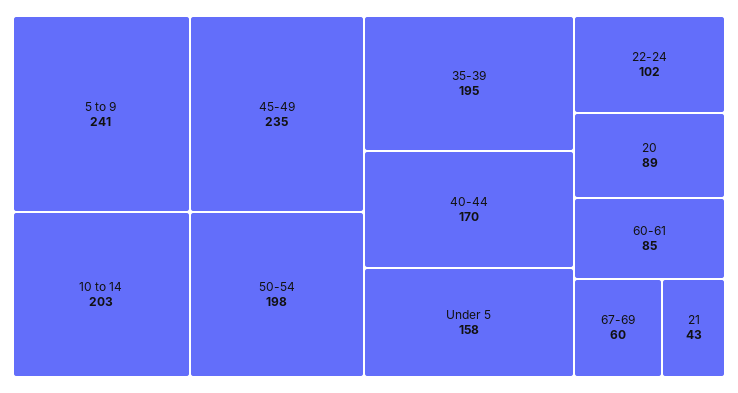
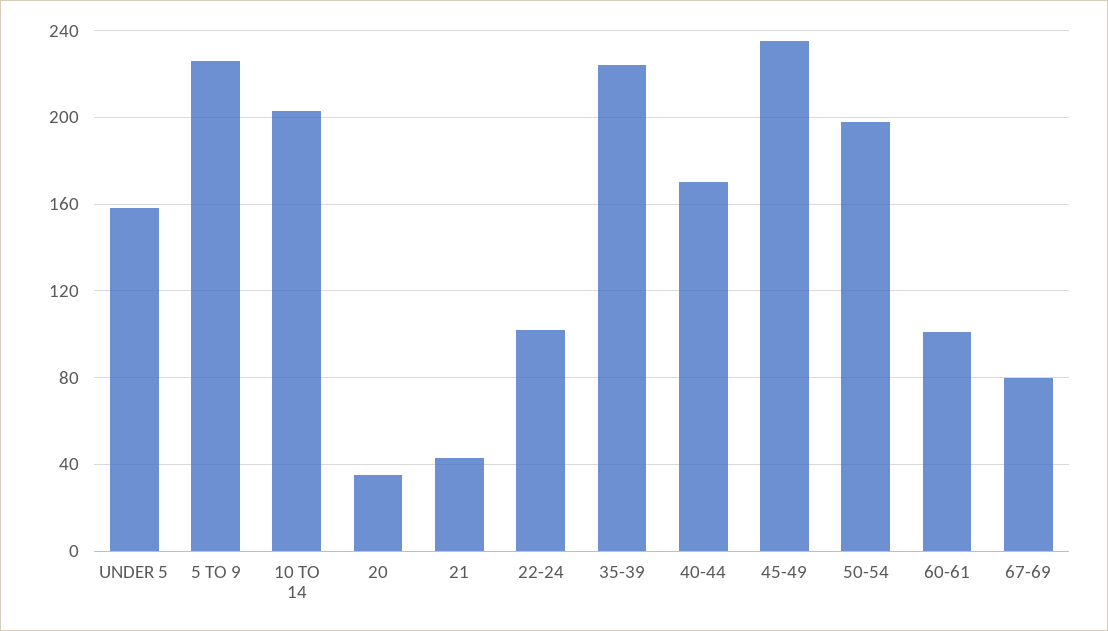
5 to 9: 241 -> 225
35-39: 195 -> 225
20: 89 -> 35
60-61: 85 -> 100
67-69: 60 -> 80

